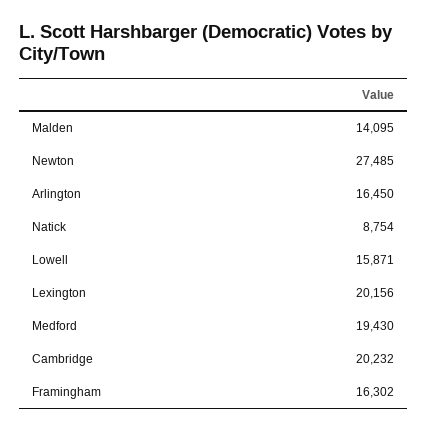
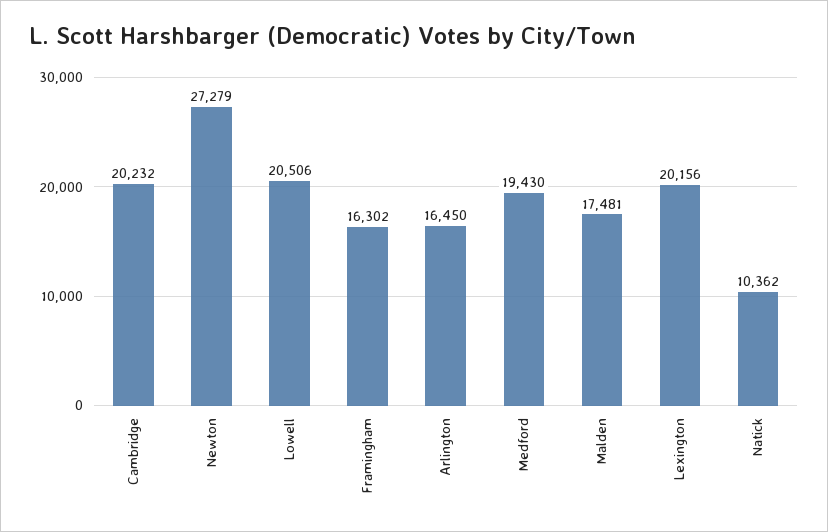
Malden: 14095 -> 17481
Newton: 27485 -> 27279
Natick: 8754 -> 10362
Lowell: 15871 -> 20506

